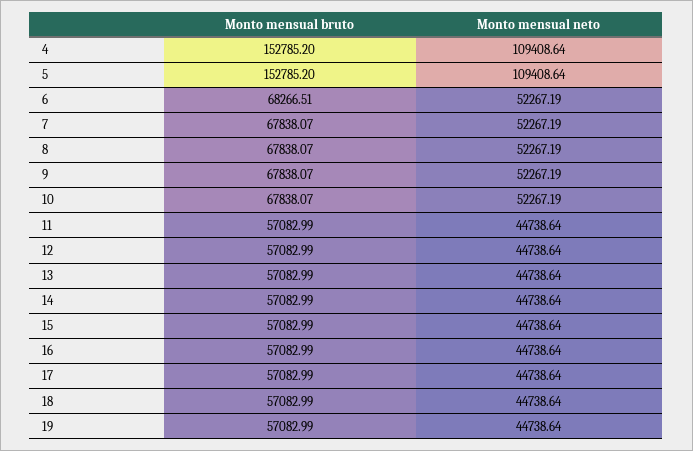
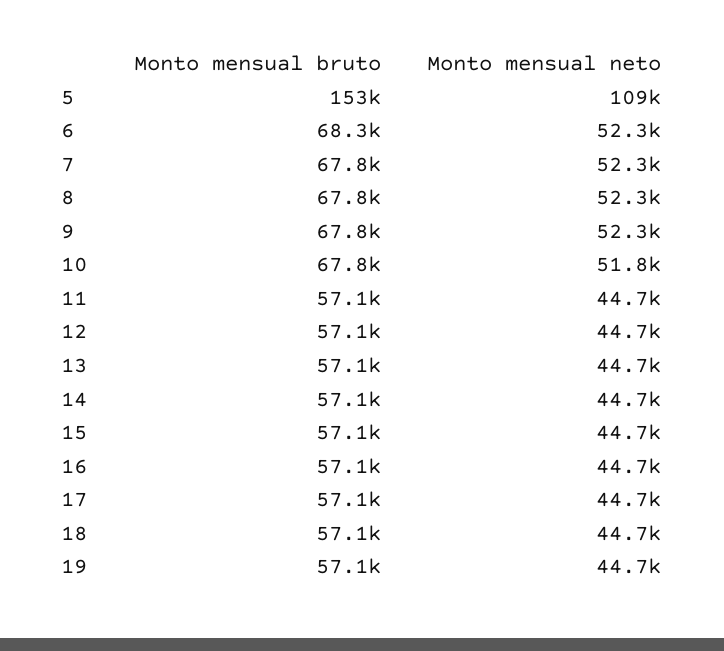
Monto mensual bruto, 4: 152785.2 -> none
Monto mensual neto, 4: 109408.64 -> none
Monto mensual neto, 10: 52267.19 -> 51800

